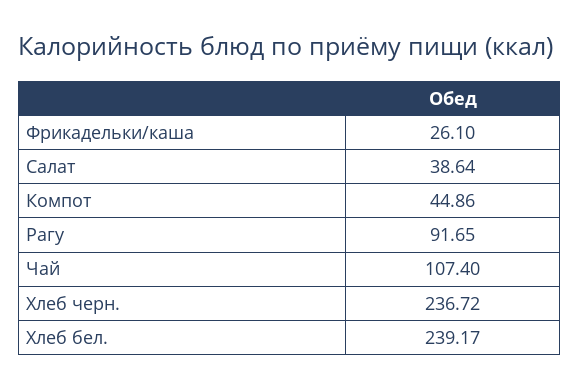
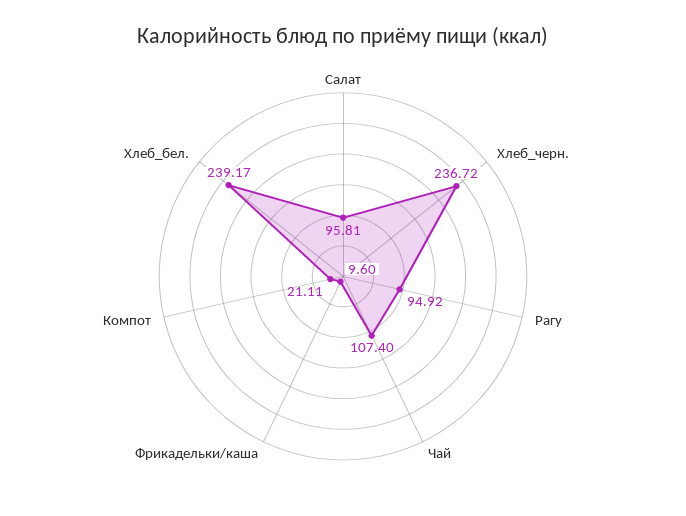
Фрикадельки/каша: 26.1 -> 9.6
Салат: 38.64 -> 95.81
Компот: 44.86 -> 21.11
Рагу: 91.65 -> 94.92

